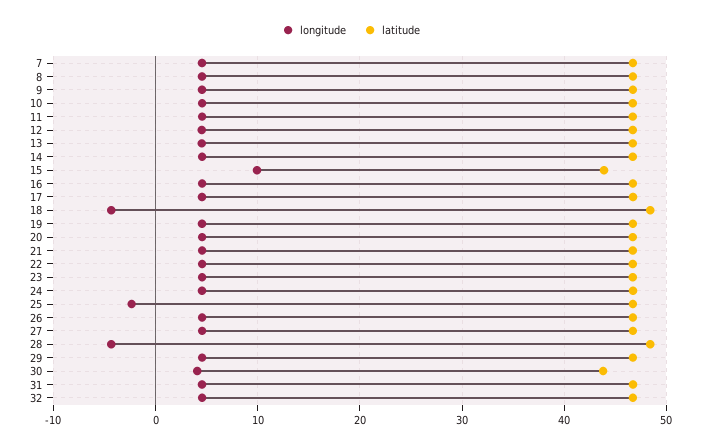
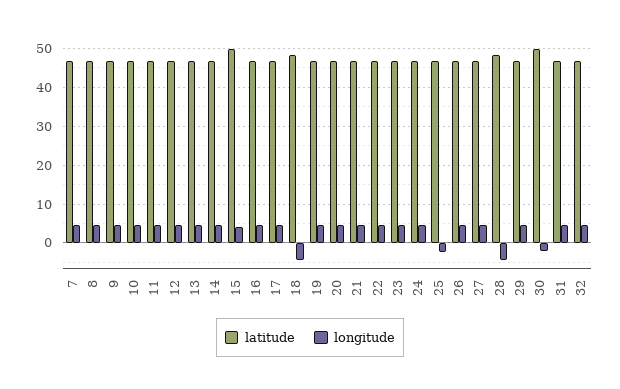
longitude, 15: 10 -> 4
latitude, 15: 44 -> 50
longitude, 30: 4 -> -2
latitude, 30: 44 -> 50

